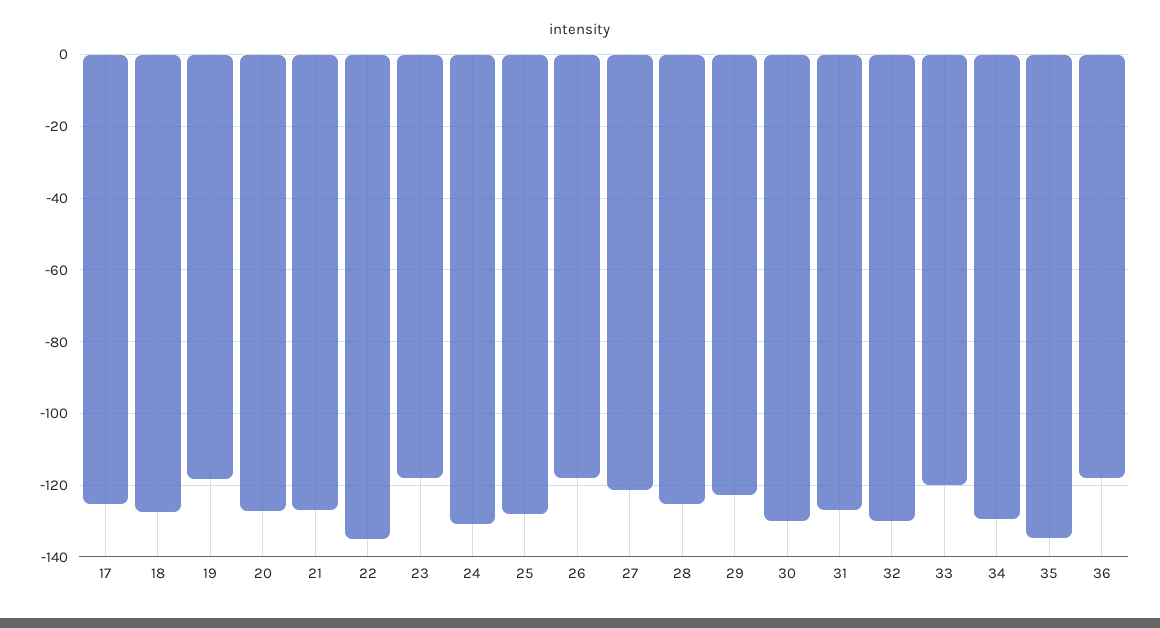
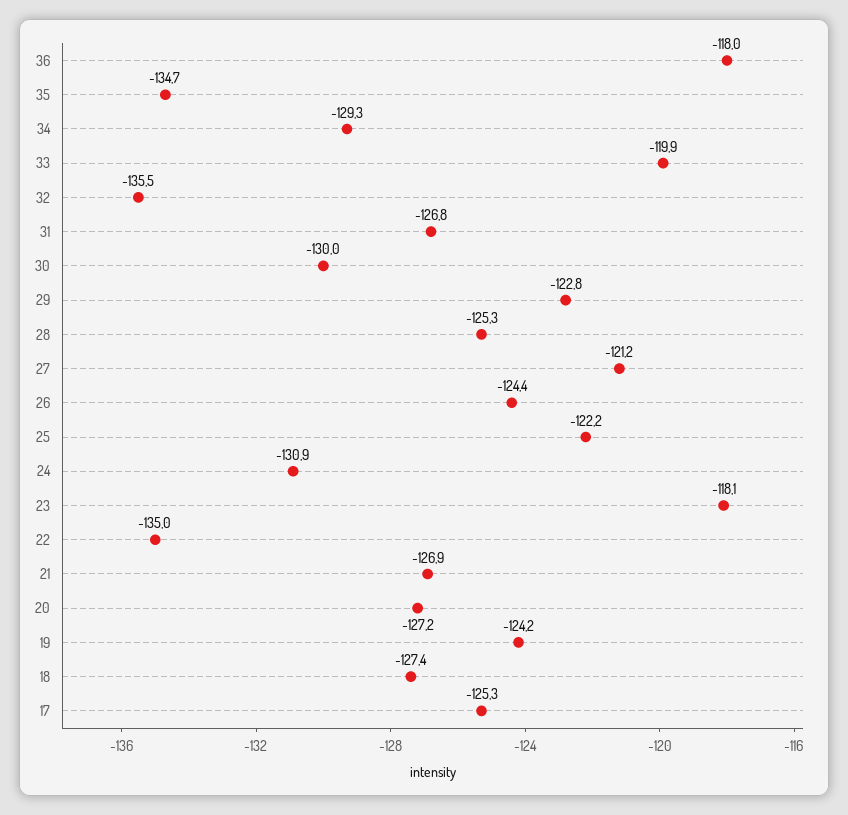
19: -118 -> -124.2
25: -128 -> -122.2
26: -118 -> -124.4
32: -130 -> -135.5

